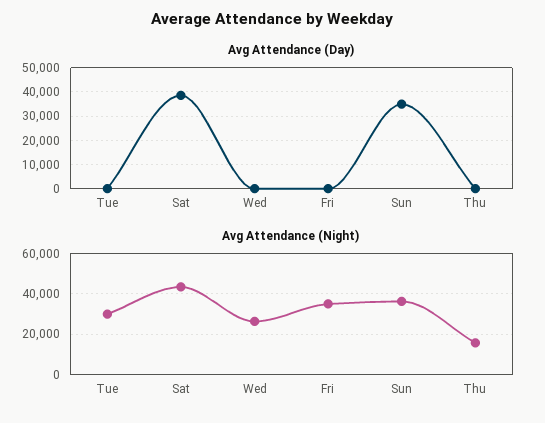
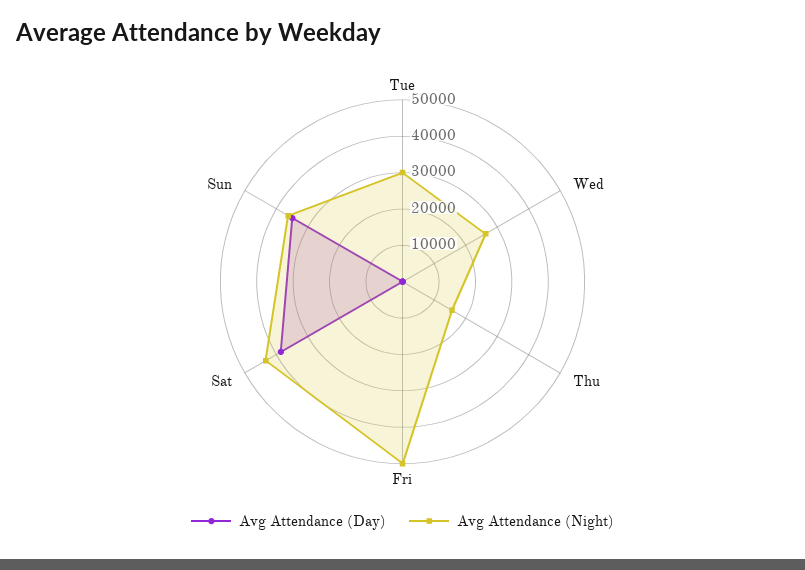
Avg Attendance (Night), Fri: 35000 -> 50000

